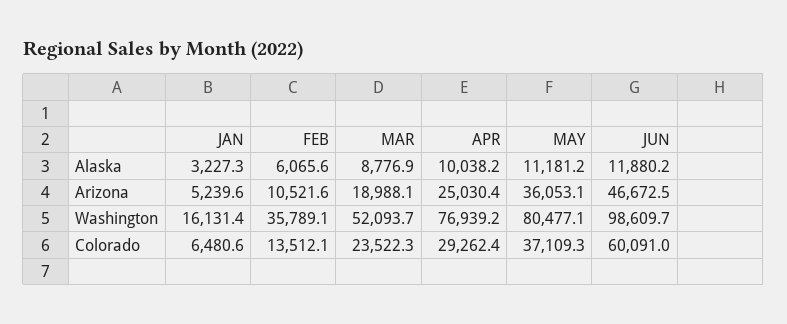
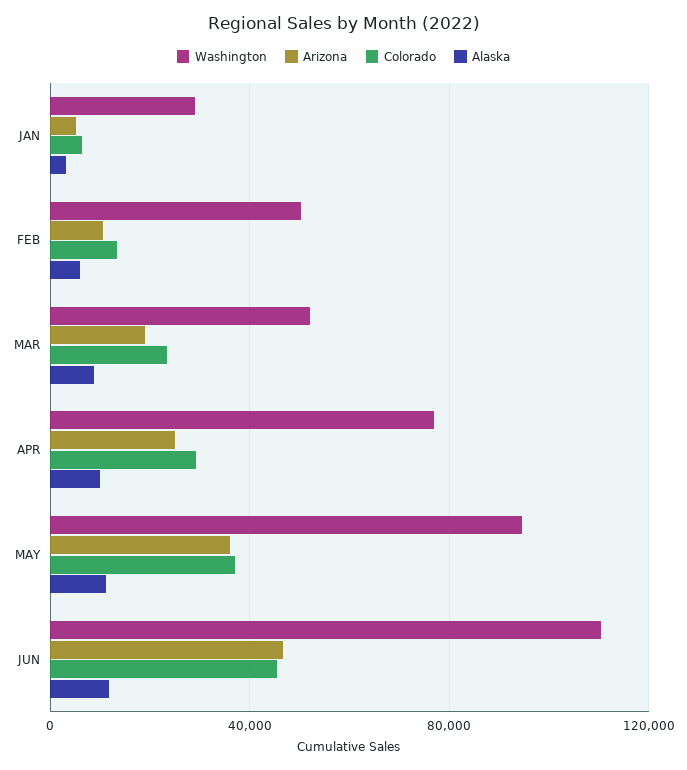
Washington, JAN: 16131.4 -> 30000
Washington, FEB: 35789.1 -> 50000
Washington, MAY: 80477.1 -> 95000
Washington, JUN: 98609.7 -> 110000
Colorado, JUN: 60091 -> 45000

